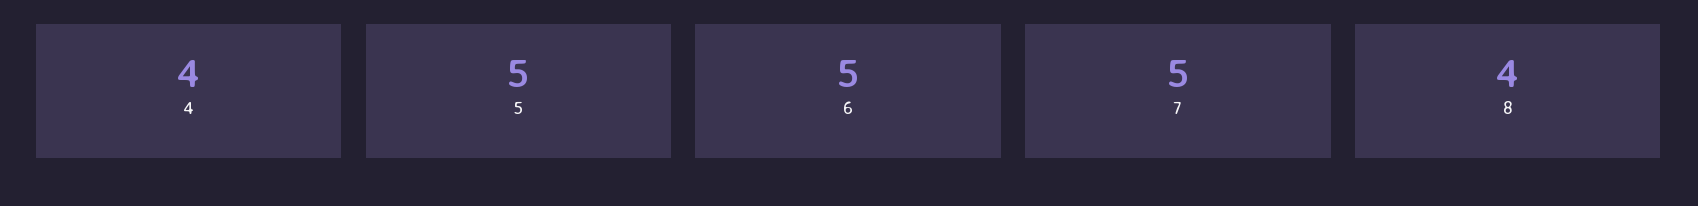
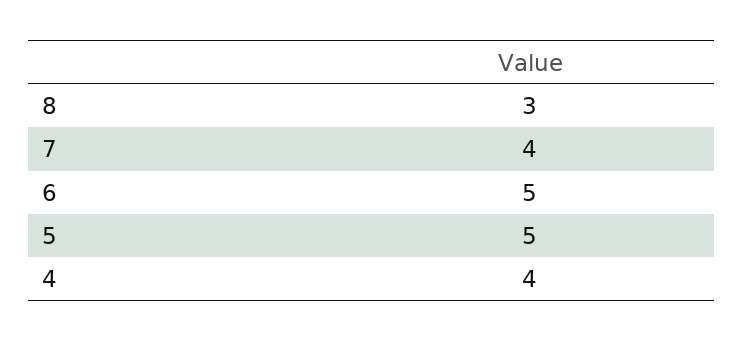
7: 5 -> 4
8: 4 -> 3

